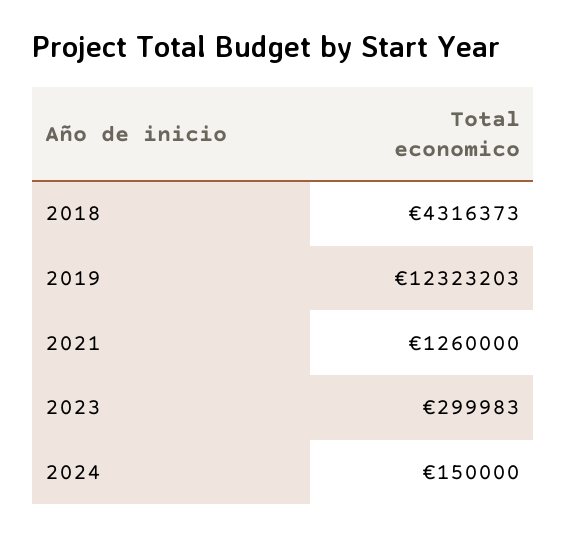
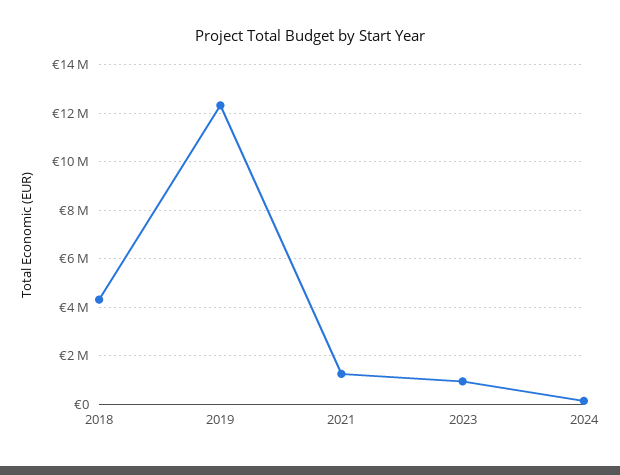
2023: 299983 -> 1000000

